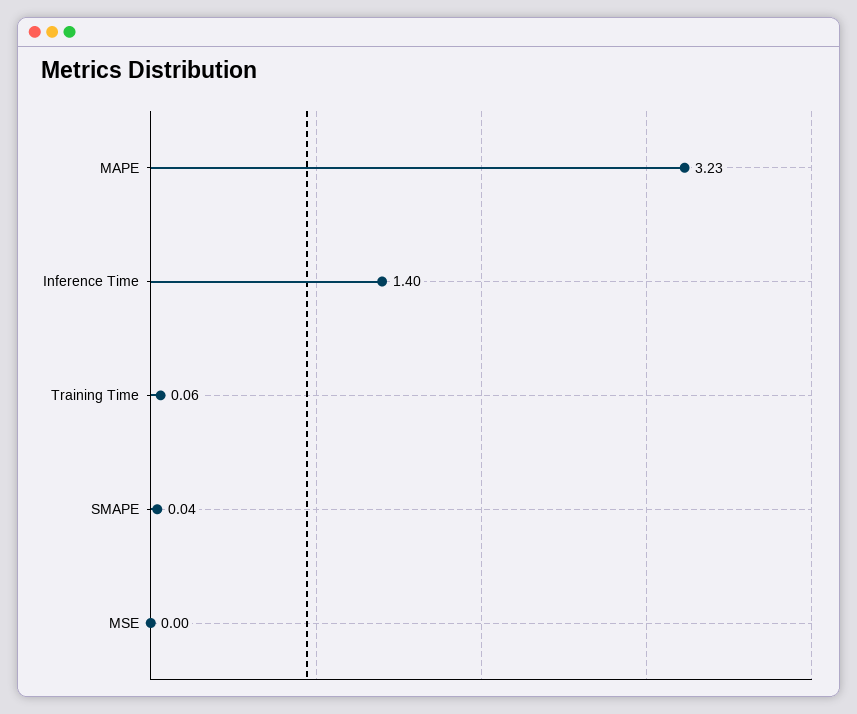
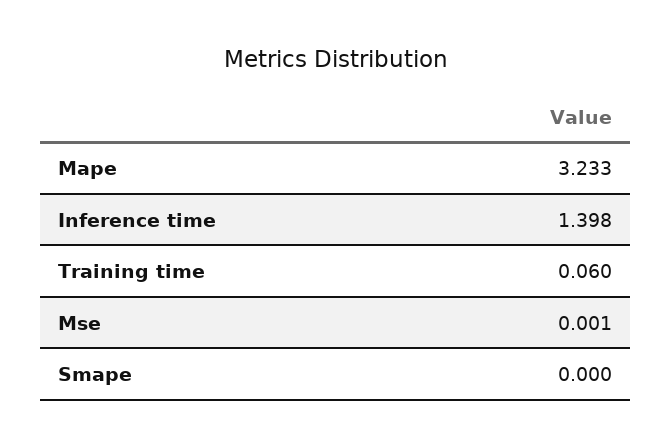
SMAPE: 0.04 -> 0

